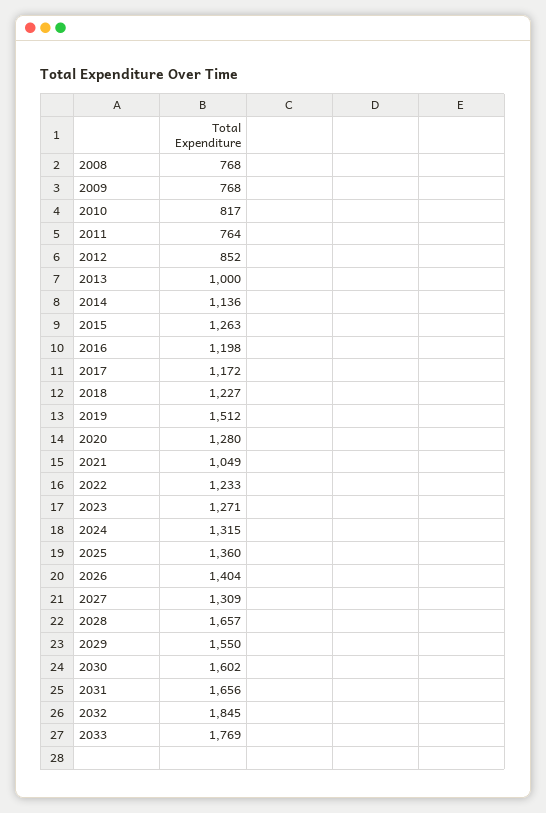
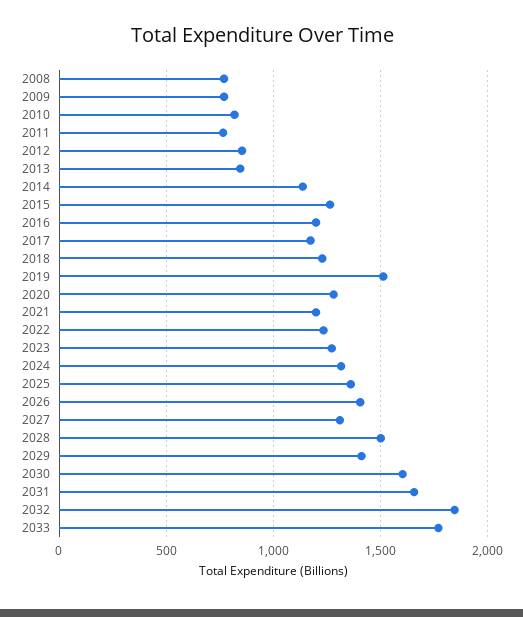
2013: 1000 -> 850
2021: 1049 -> 1200
2028: 1657 -> 1500
2029: 1550 -> 1400

